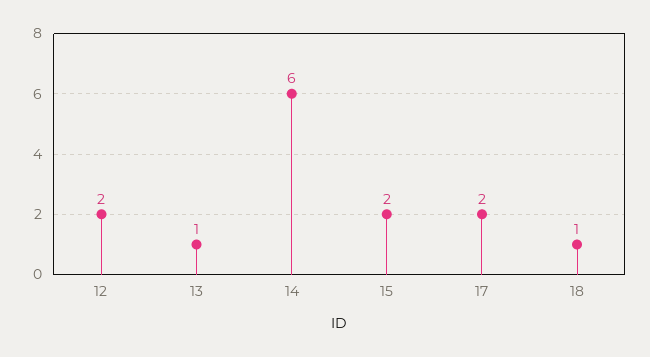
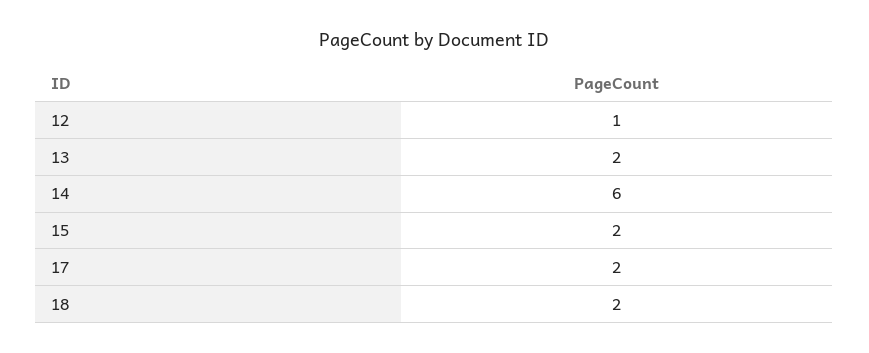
12: 2 -> 1
13: 1 -> 2
18: 1 -> 2

